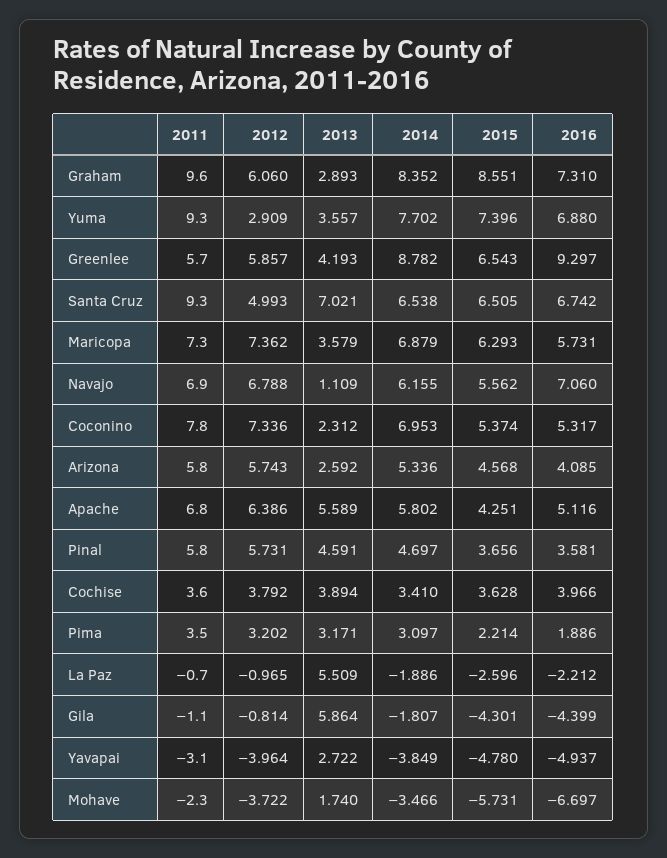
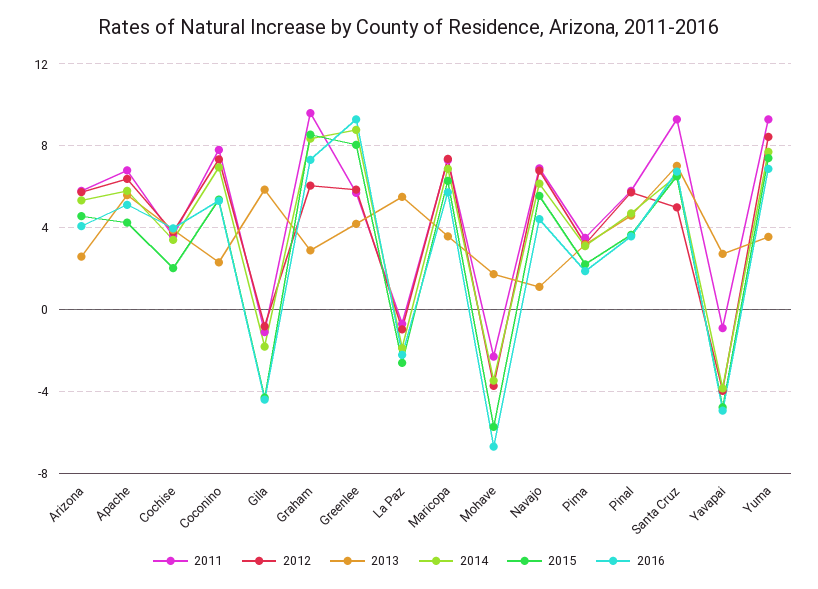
2012, Yuma: 2.909 -> 8.5
2015, Greenlee: 6.543 -> 8
2016, Navajo: 7.06 -> 4.5
2015, Cochise: 3.628 -> 2
2011, Yavapai: -3.1 -> -1

